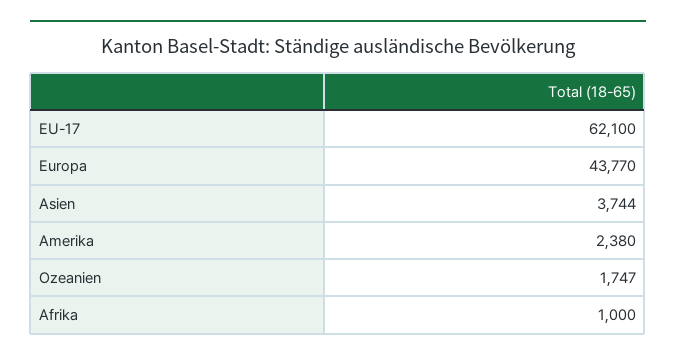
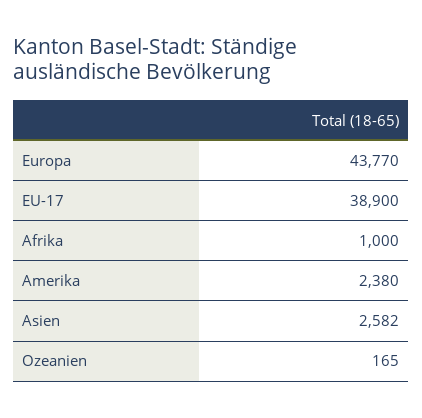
EU-17: 62100 -> 38900
Asien: 3744 -> 2582
Ozeanien: 1747 -> 165

